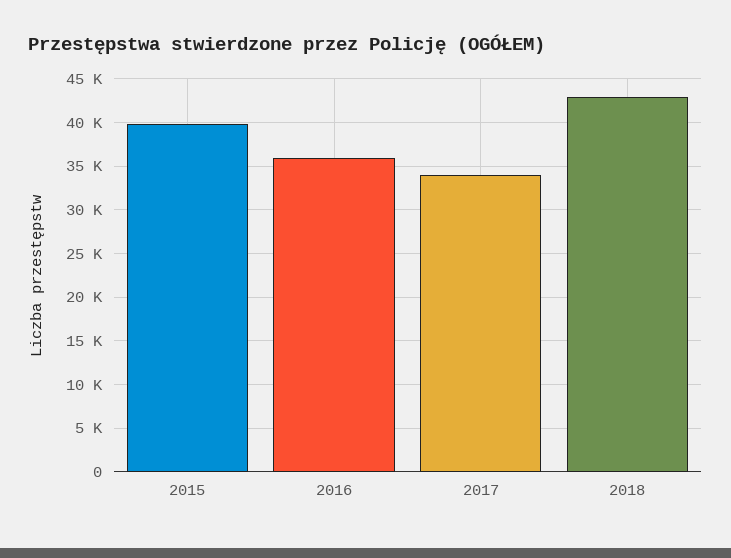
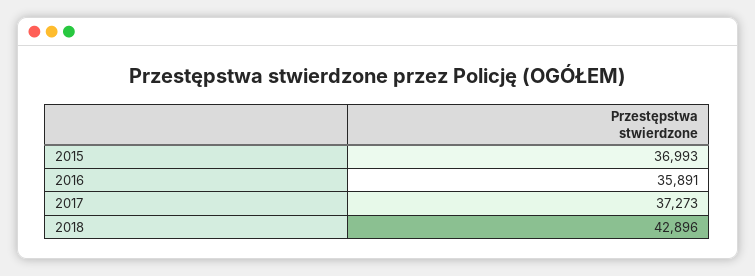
2015: 40000 -> 36993
2017: 34000 -> 37273

